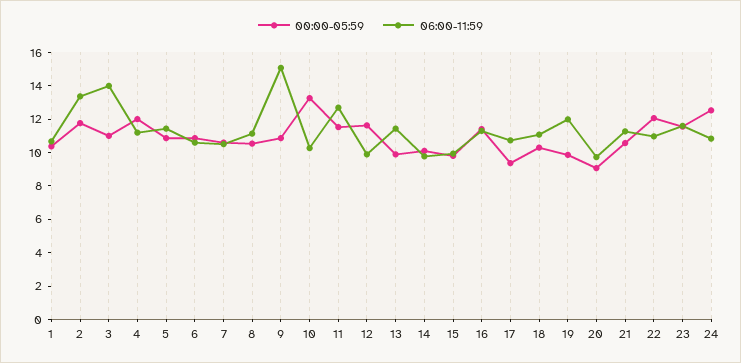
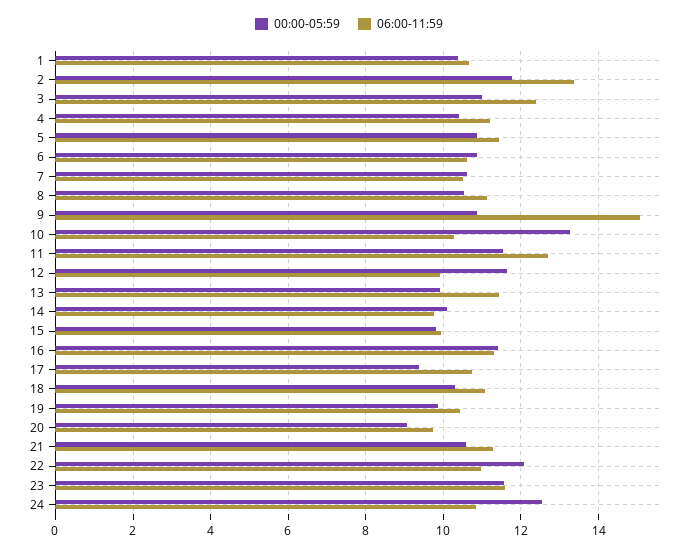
06:00-11:59, 3: 14 -> 12.4
00:00-05:59, 4: 12 -> 10.4
06:00-11:59, 19: 12 -> 10.4

